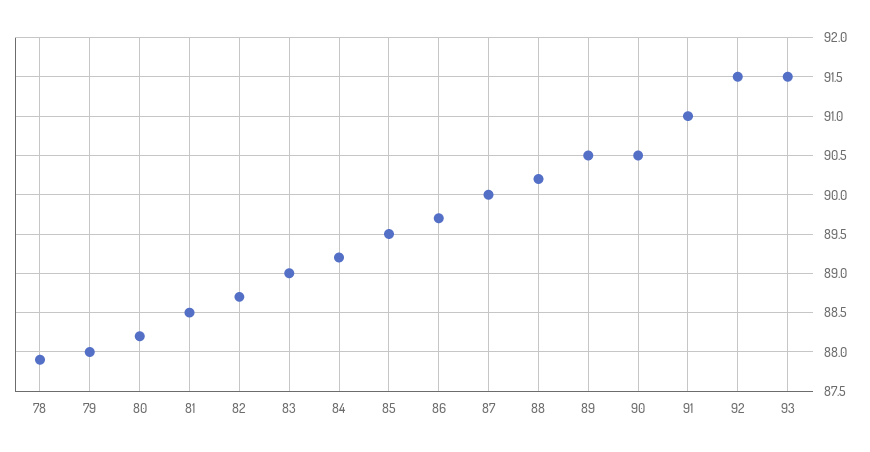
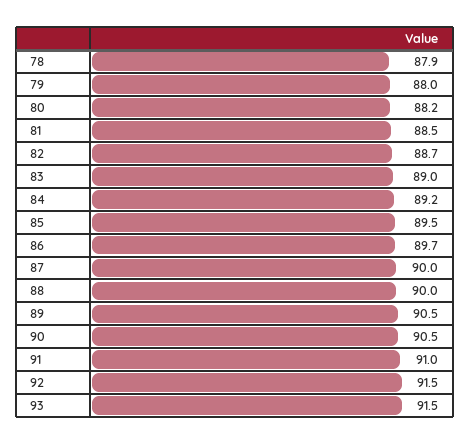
88: 90.2 -> 90

